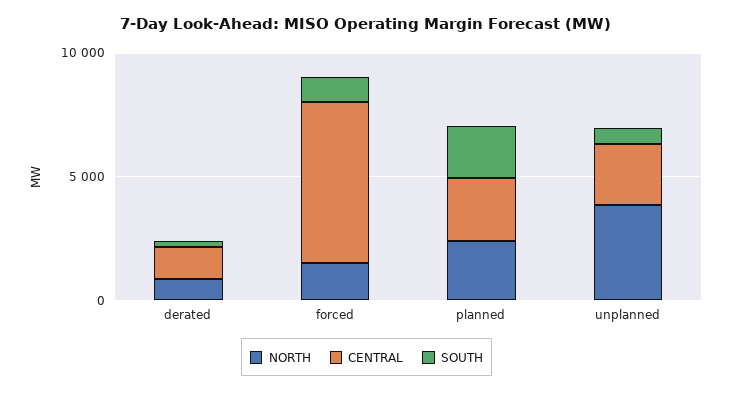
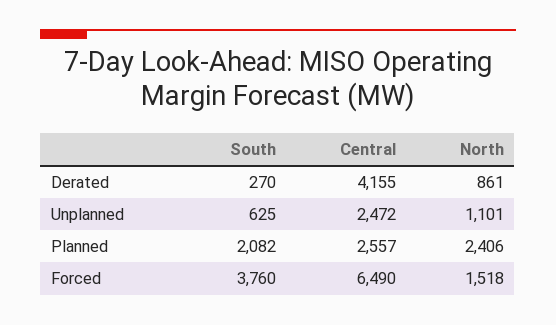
CENTRAL, derated: 1000 -> 4155
SOUTH, forced: 1000 -> 3760
NORTH, unplanned: 4000 -> 1101

